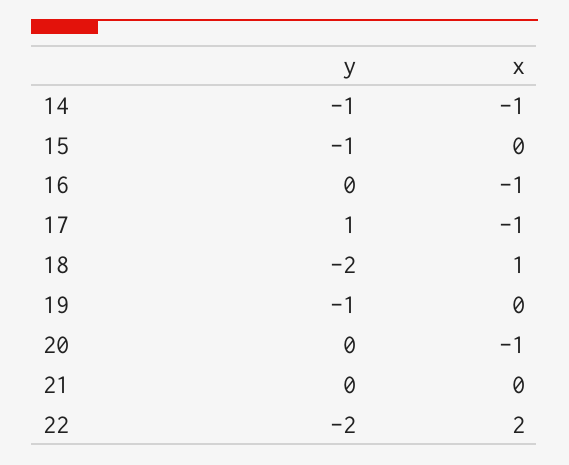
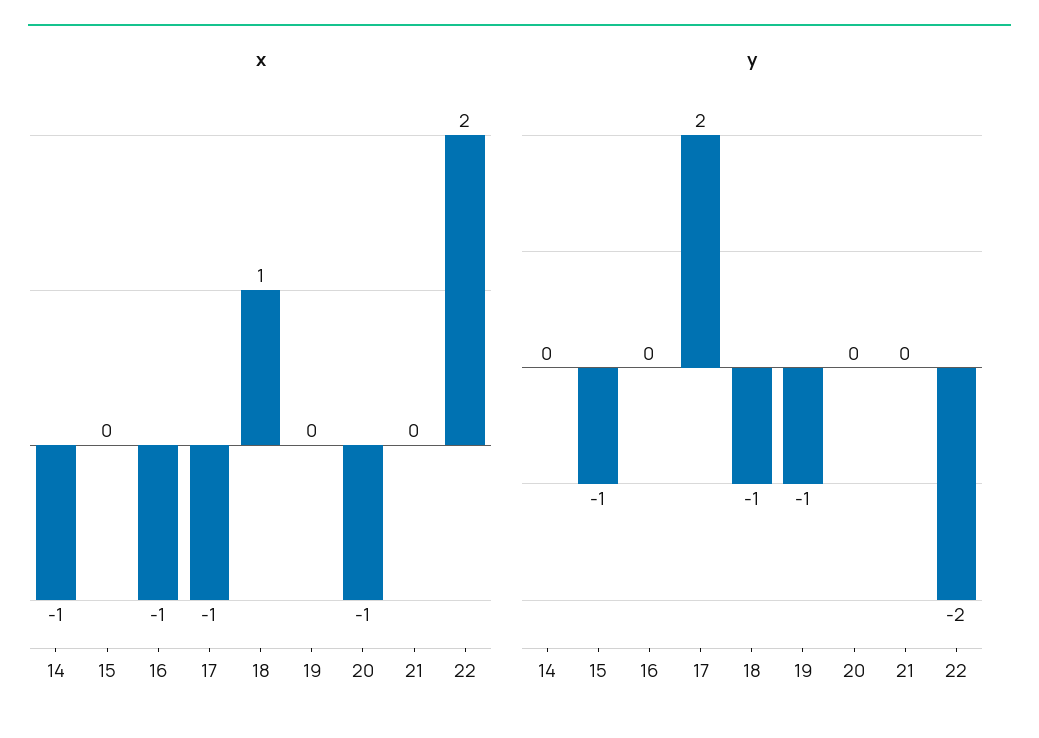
y, 14: -1 -> 0
y, 17: 1 -> 2
y, 18: -2 -> -1

